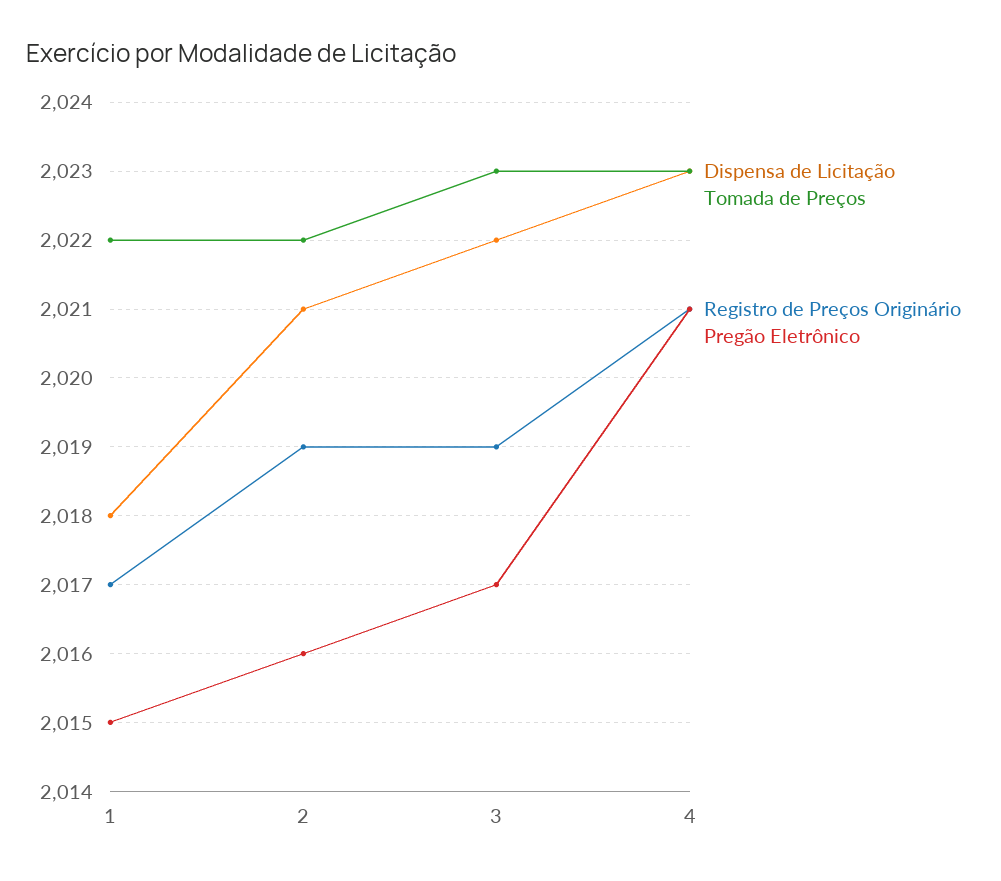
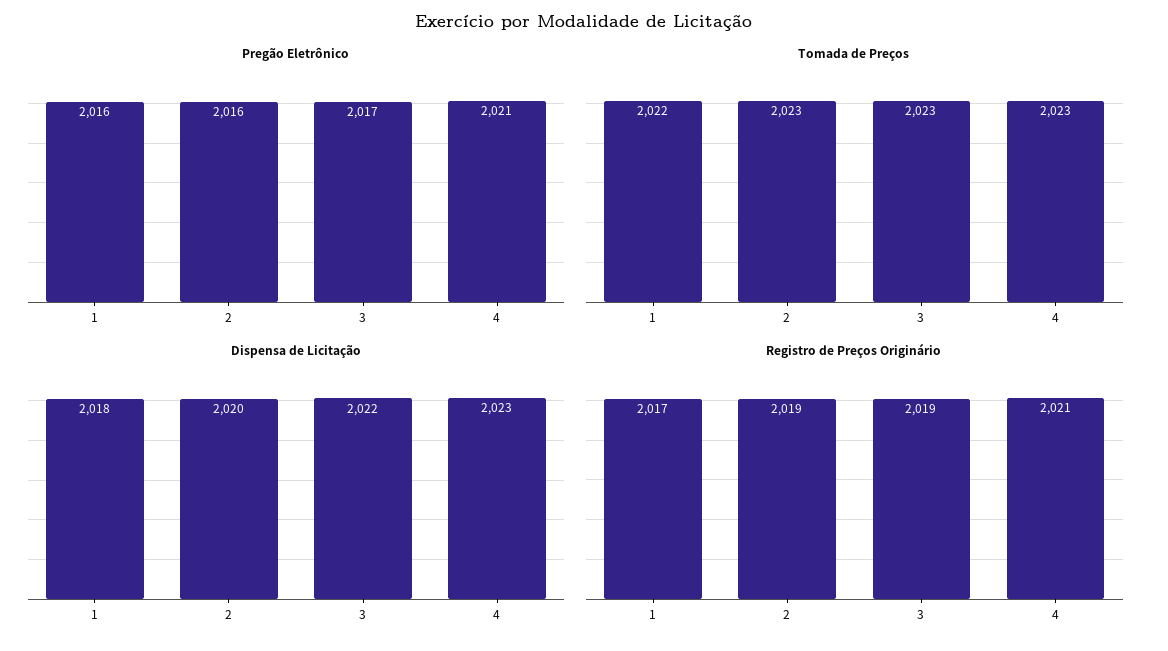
Pregão Eletrônico, 1: 2015 -> 2016
Dispensa de Licitação, 2: 2021 -> 2020
Tomada de Preços, 2: 2022 -> 2023

